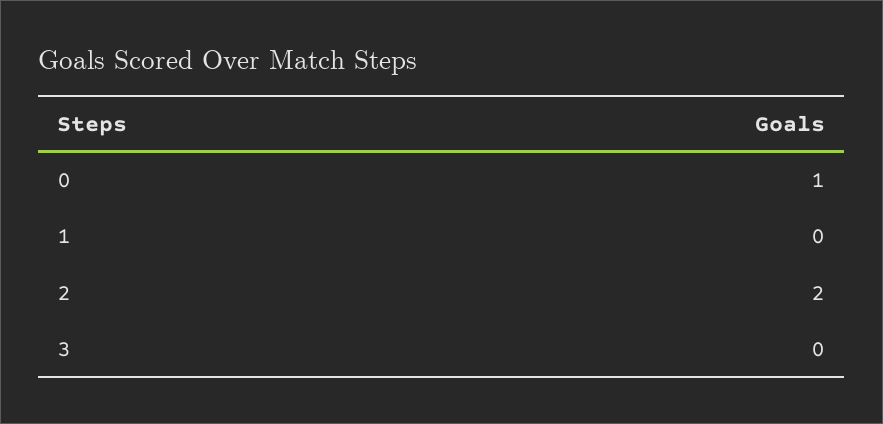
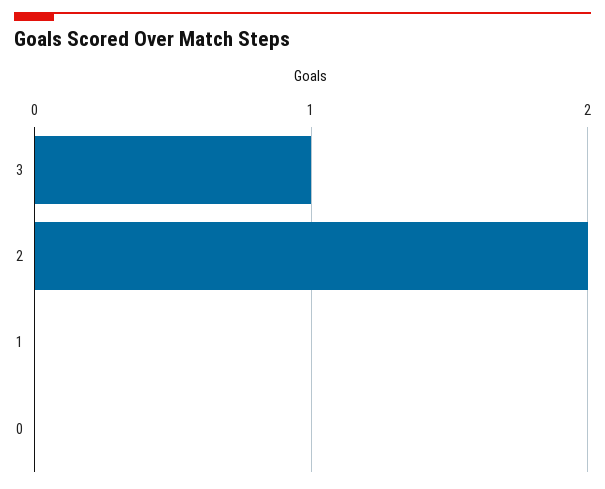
0: 1 -> 0
3: 0 -> 1

